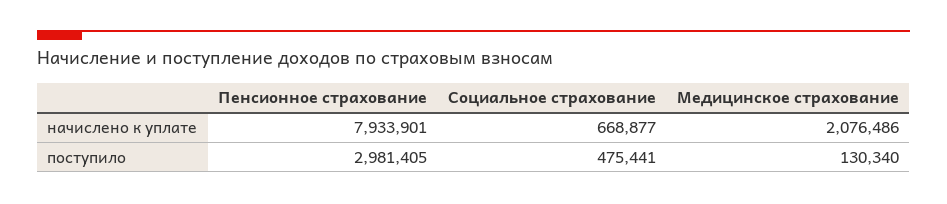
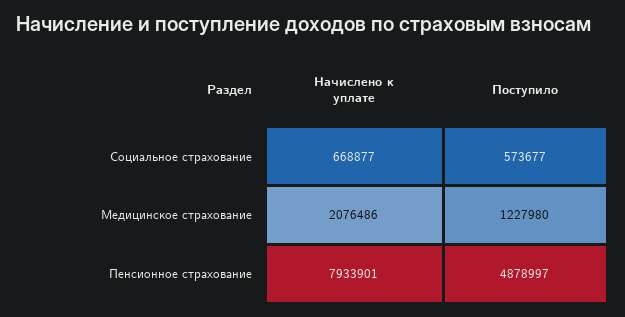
Пенсионное страхование, поступило: 2981405 -> 4878997
Социальное страхование, поступило: 475441 -> 573677
Медицинское страхование, поступило: 130340 -> 1227980

